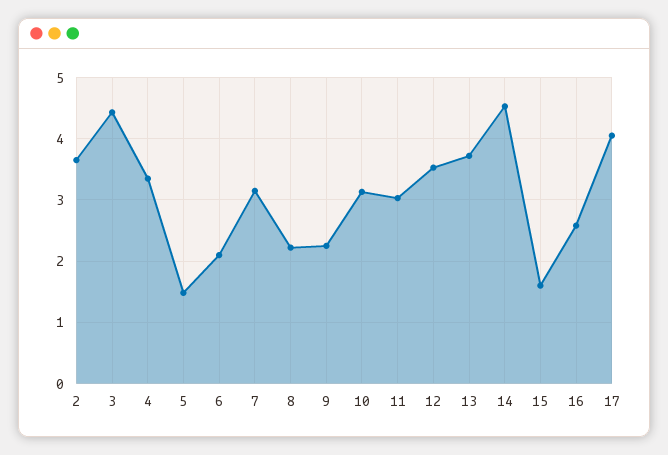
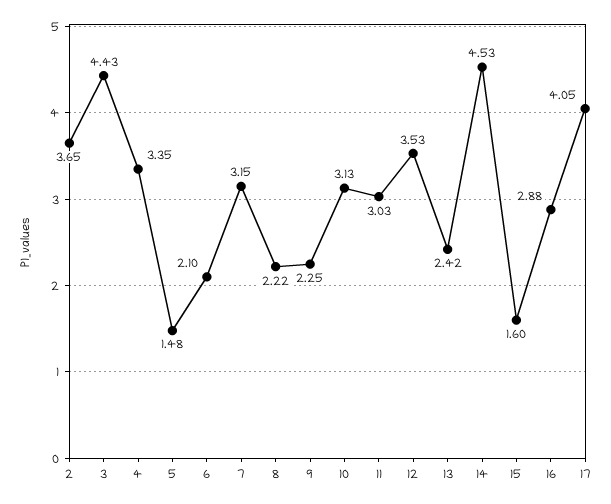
13: 3.7 -> 2.42
16: 2.6 -> 2.88

